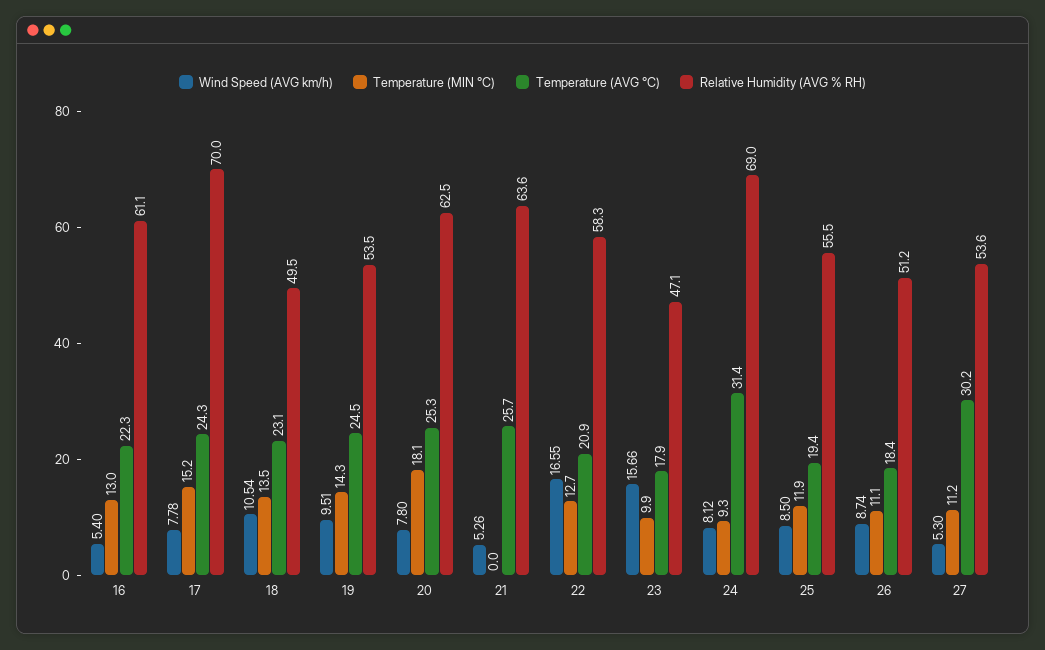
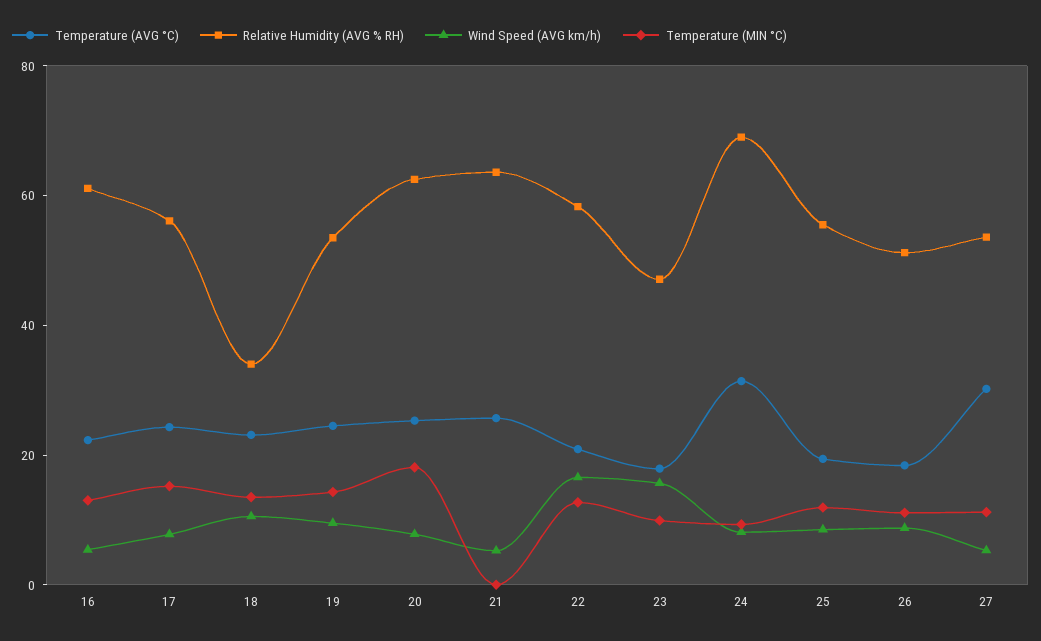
Relative Humidity (AVG % RH), 17: 70 -> 55
Relative Humidity (AVG % RH), 18: 49.5 -> 35

